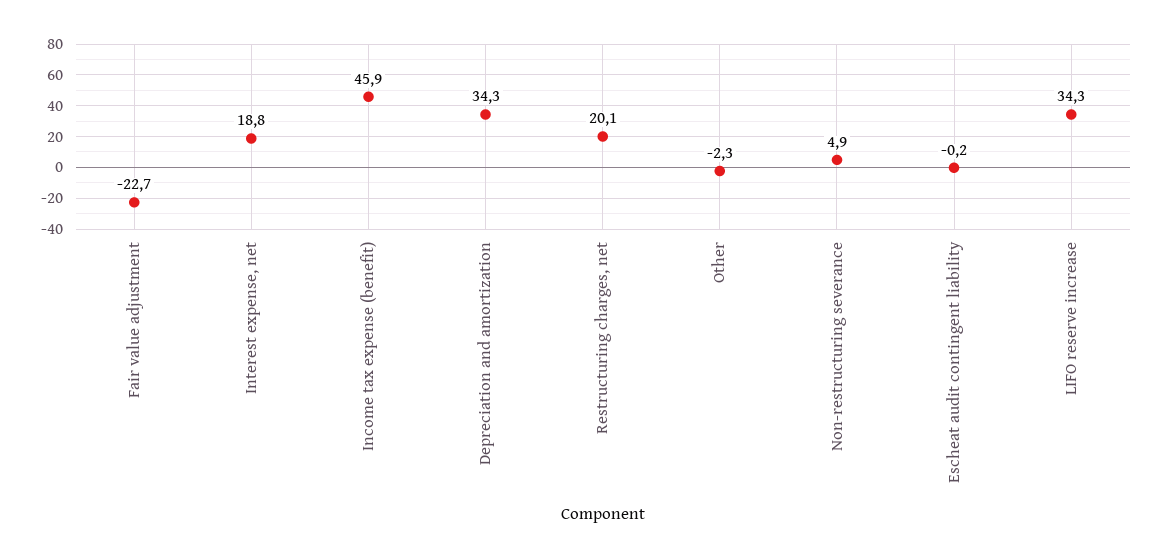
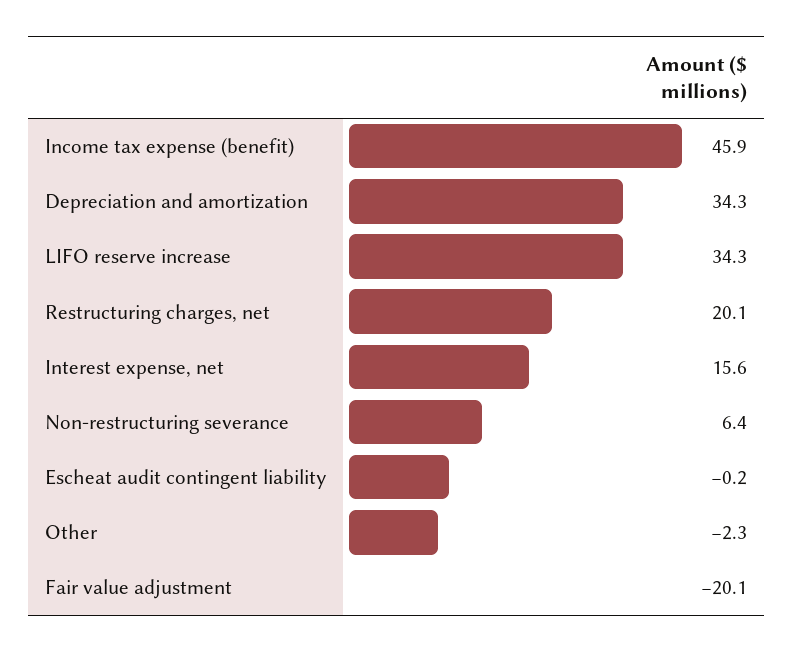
Fair value adjustment: -22.7 -> -20.1
Interest expense, net: 18.8 -> 15.6
Non-restructuring severance: 4.9 -> 6.4

